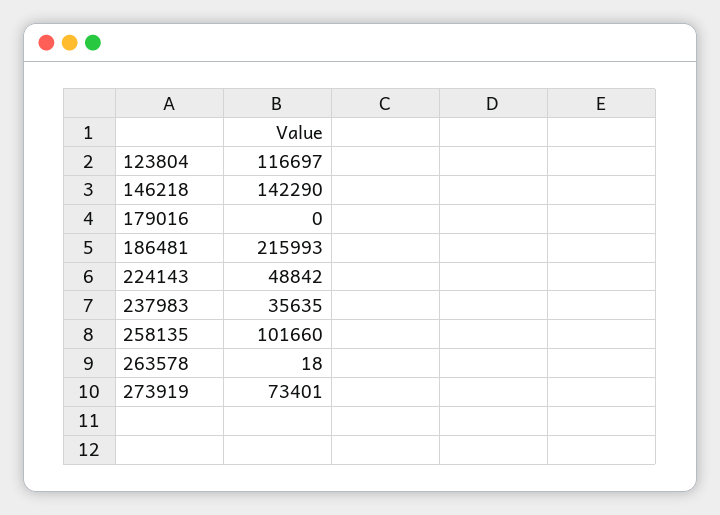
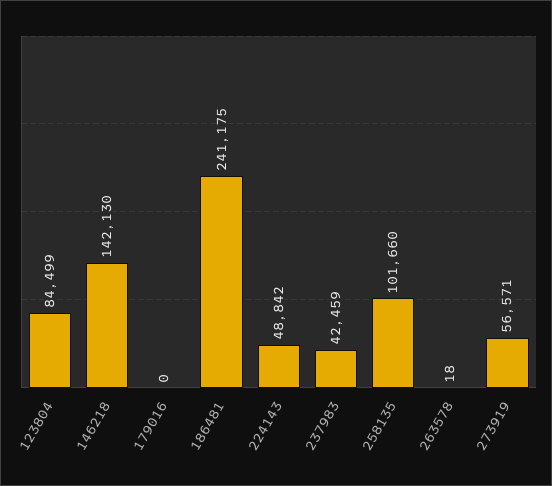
123804: 116697 -> 84499
146218: 142290 -> 142130
186481: 215993 -> 241175
237983: 35635 -> 42459
273919: 73401 -> 56571

